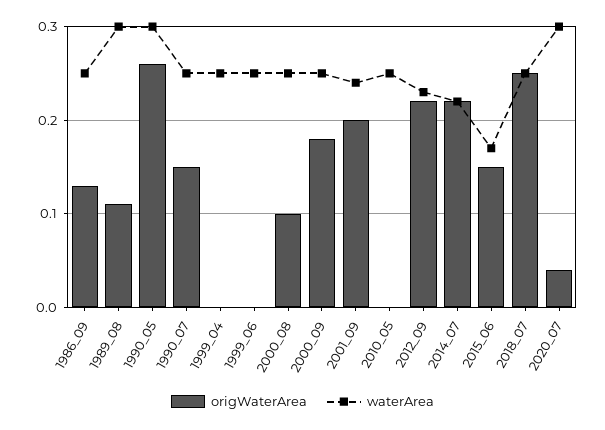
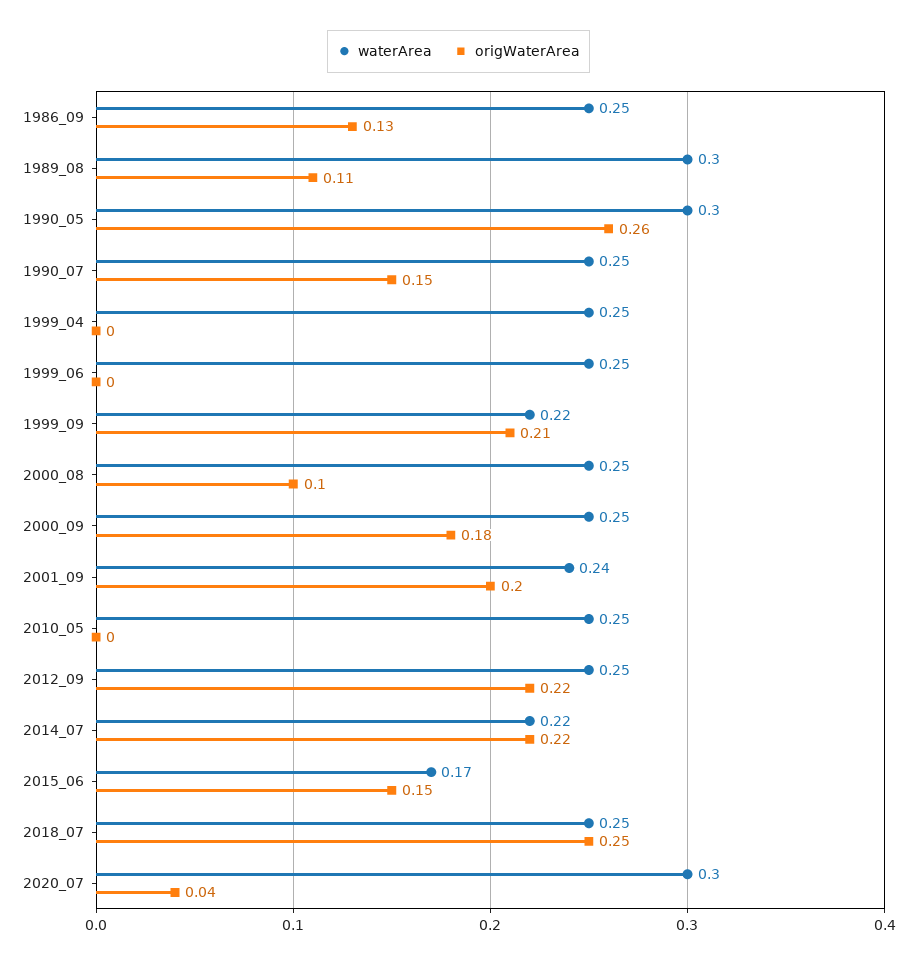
waterArea, 2012_09: 0.23 -> 0.25
waterArea, 1999_09: none -> 0.22
origWaterArea, 1999_09: none -> 0.21

